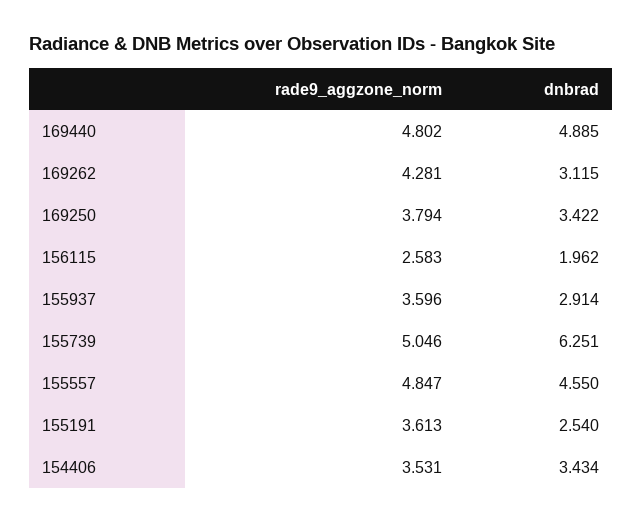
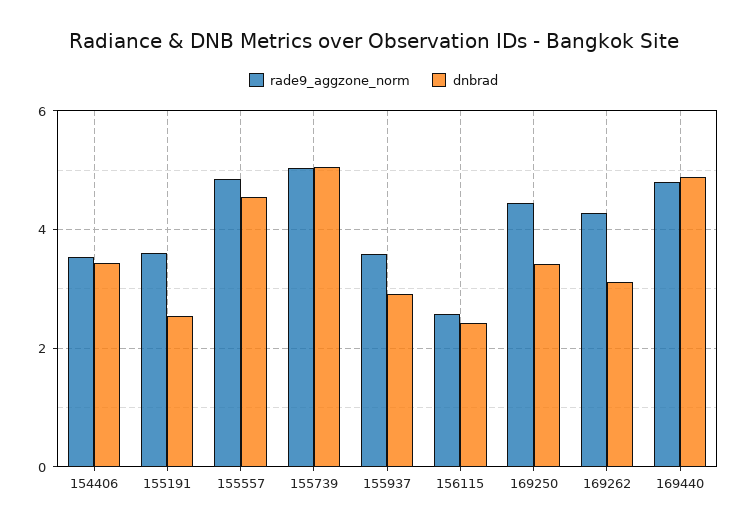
rade9_aggzone_norm, 169250: 3.794 -> 4.4
dnbrad, 156115: 1.962 -> 2.4
dnbrad, 155739: 6.251 -> 5

